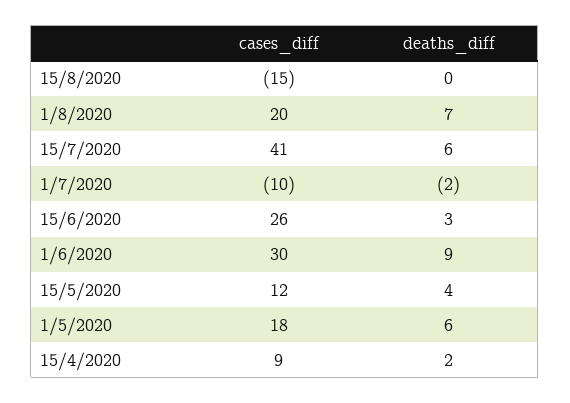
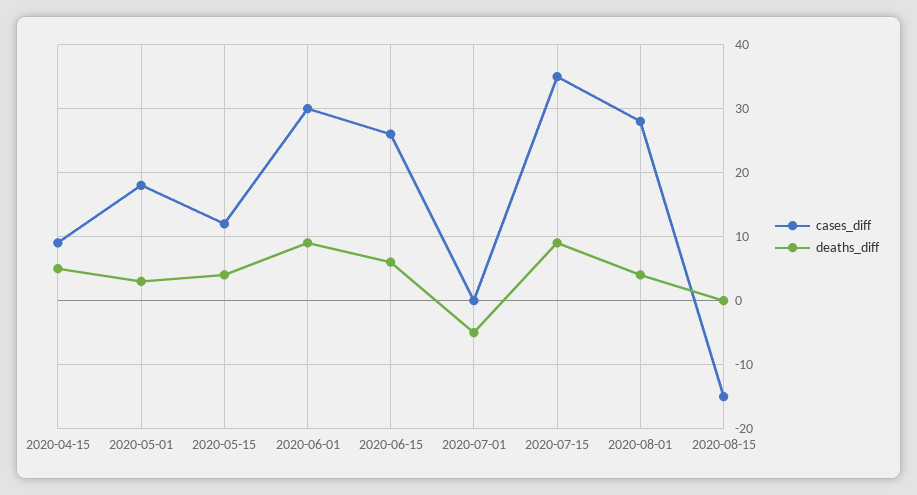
cases_diff, 1/8/2020: 20 -> 28
deaths_diff, 1/8/2020: 7 -> 4
cases_diff, 15/7/2020: 41 -> 35
deaths_diff, 15/7/2020: 6 -> 9
cases_diff, 1/7/2020: -10 -> 0
deaths_diff, 1/7/2020: -2 -> -5
deaths_diff, 15/6/2020: 3 -> 6
deaths_diff, 1/5/2020: 6 -> 3
deaths_diff, 15/4/2020: 2 -> 5

